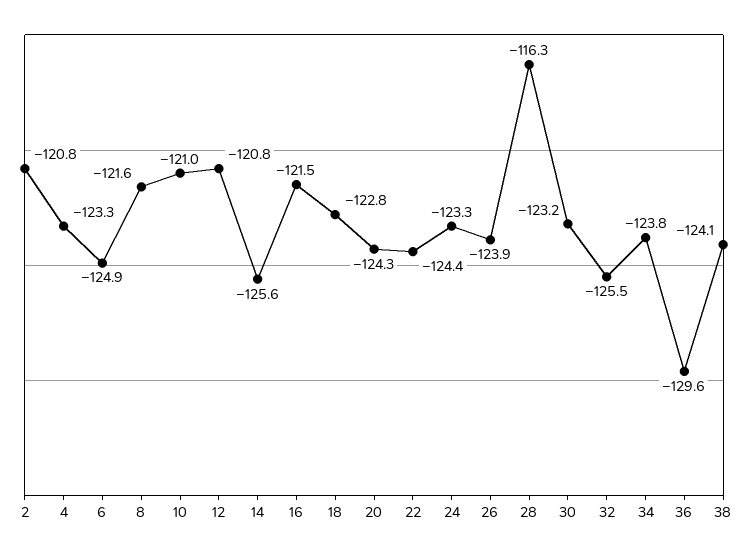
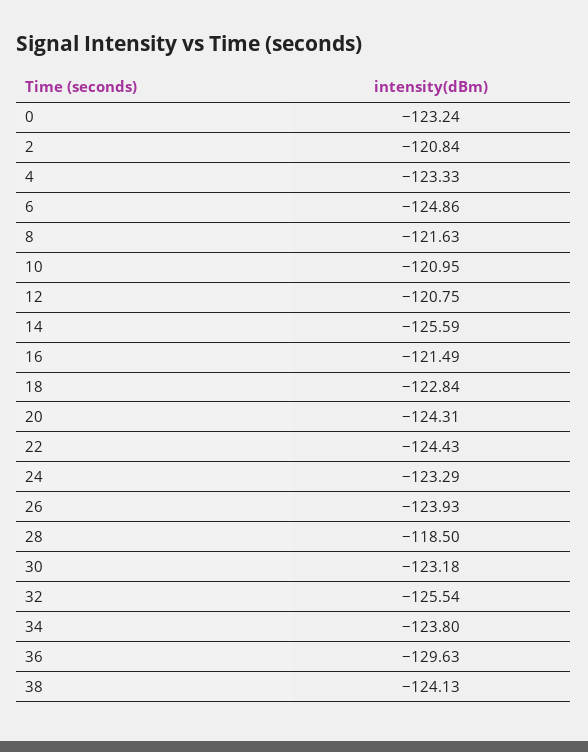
28: -116.3 -> -118.5
0: none -> -123.24

